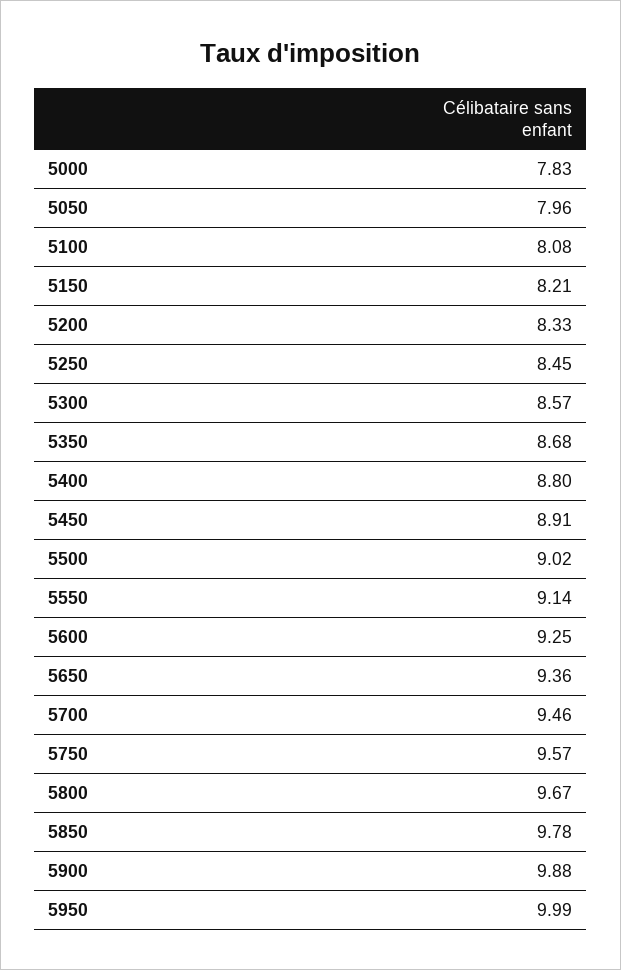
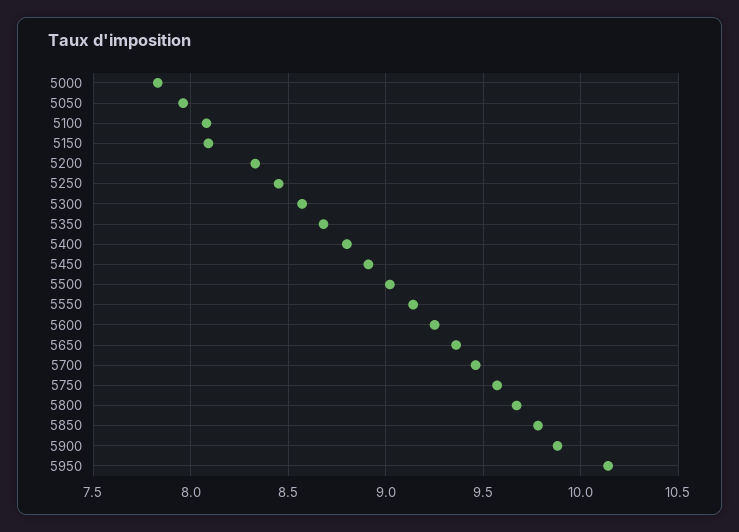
5150: 8.21 -> 8.1
5950: 9.99 -> 10.15

